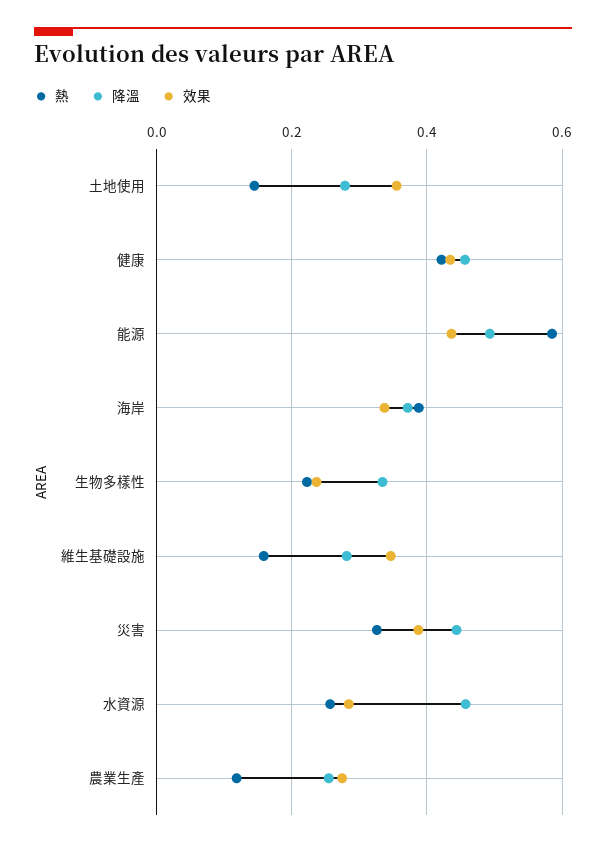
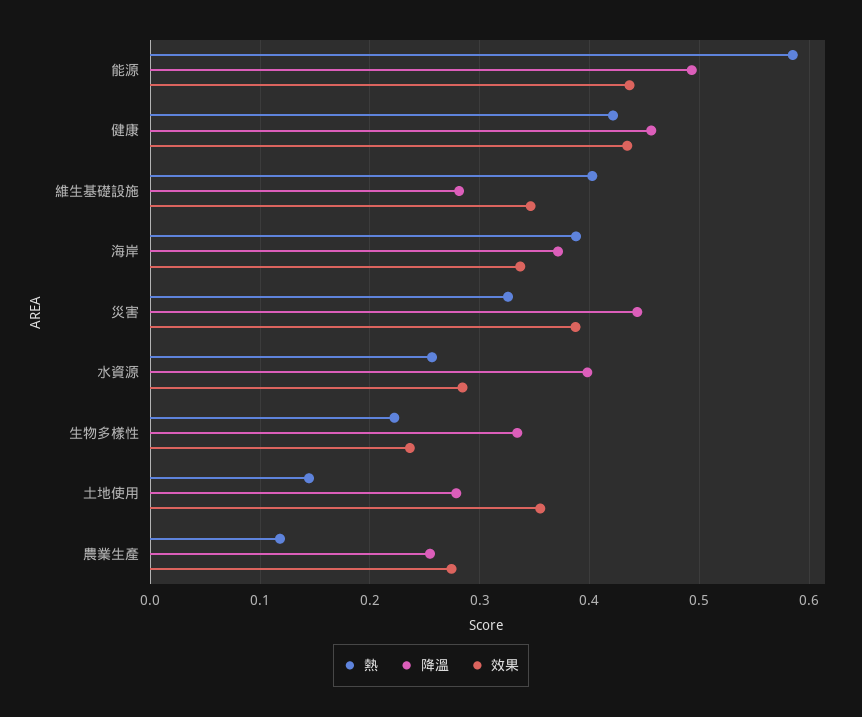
熱, 維生基礎設施: 0.16 -> 0.4
降溫, 水資源: 0.46 -> 0.4

